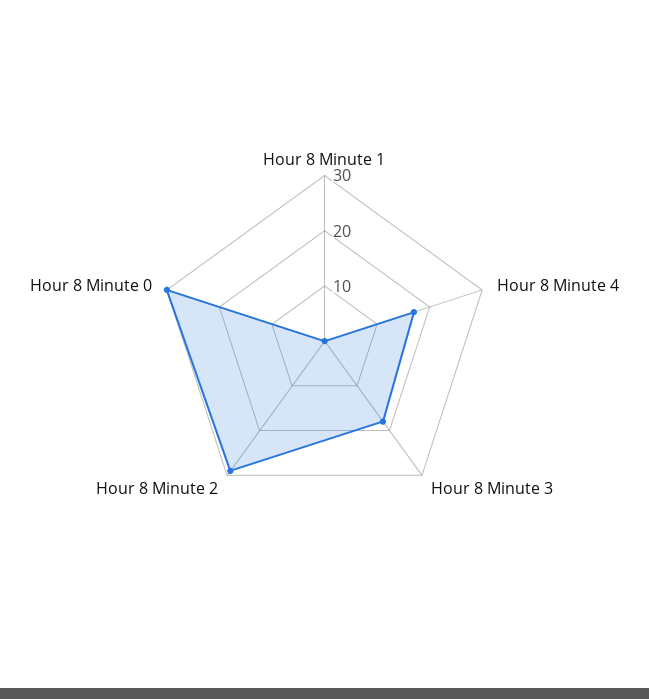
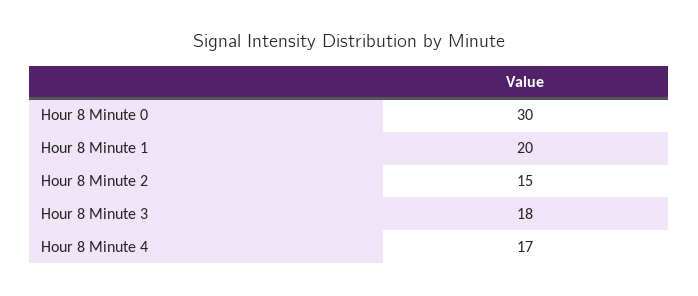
Hour 8 Minute 1: 0 -> 20
Hour 8 Minute 2: 30 -> 15

